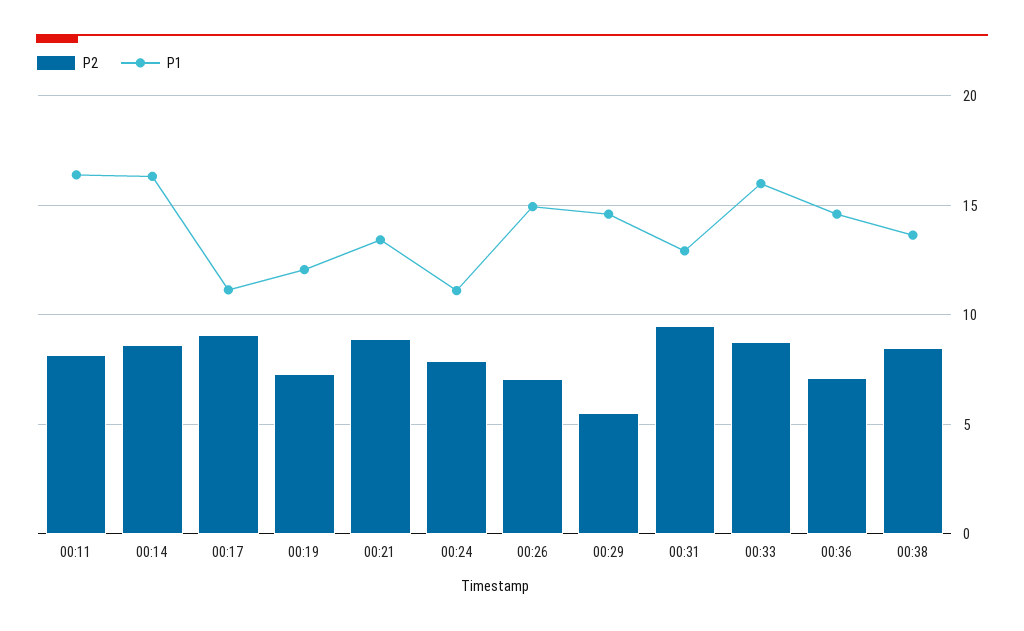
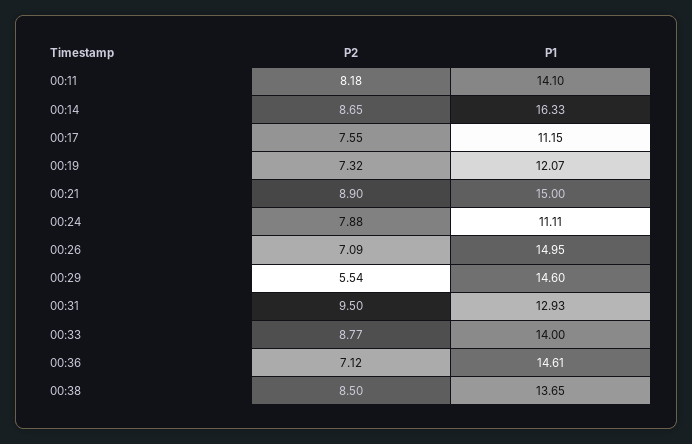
P1, 00:11: 16.5 -> 14.1
P2, 00:17: 9 -> 7.55
P1, 00:21: 13.5 -> 15
P1, 00:33: 16 -> 14

